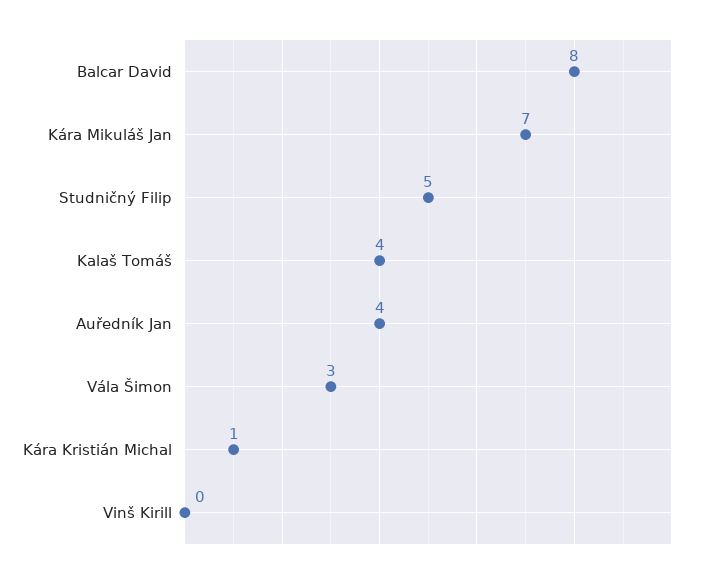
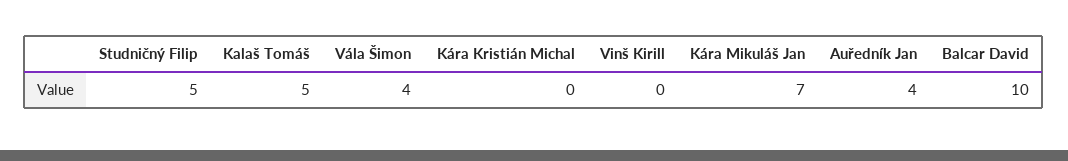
Balcar David: 8 -> 10
Kalaš Tomáš: 4 -> 5
Vála Šimon: 3 -> 4
Kára Kristián Michal: 1 -> 0

